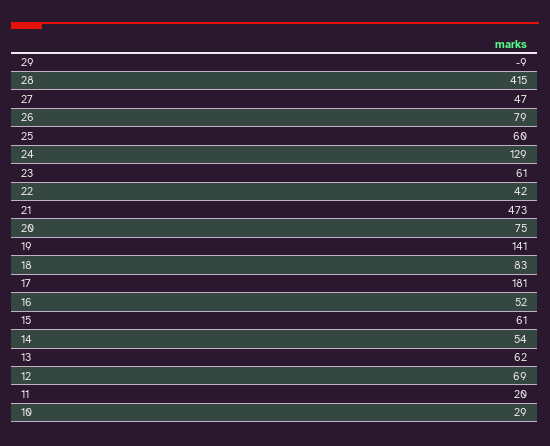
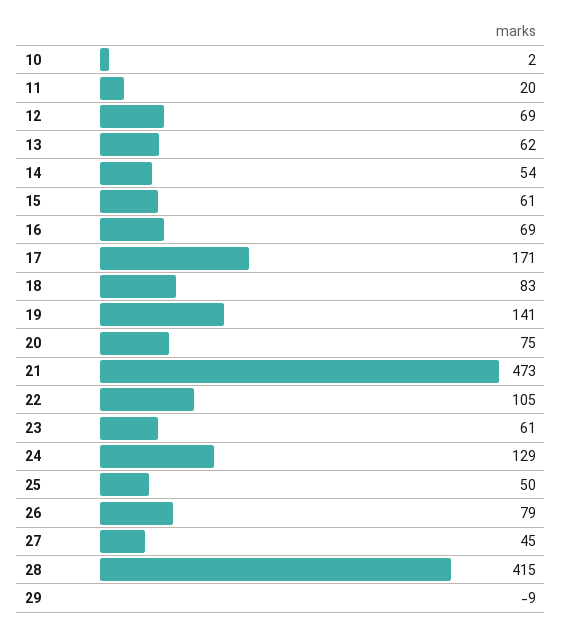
27: 47 -> 45
25: 60 -> 50
22: 42 -> 105
17: 181 -> 171
16: 52 -> 69
10: 29 -> 2

